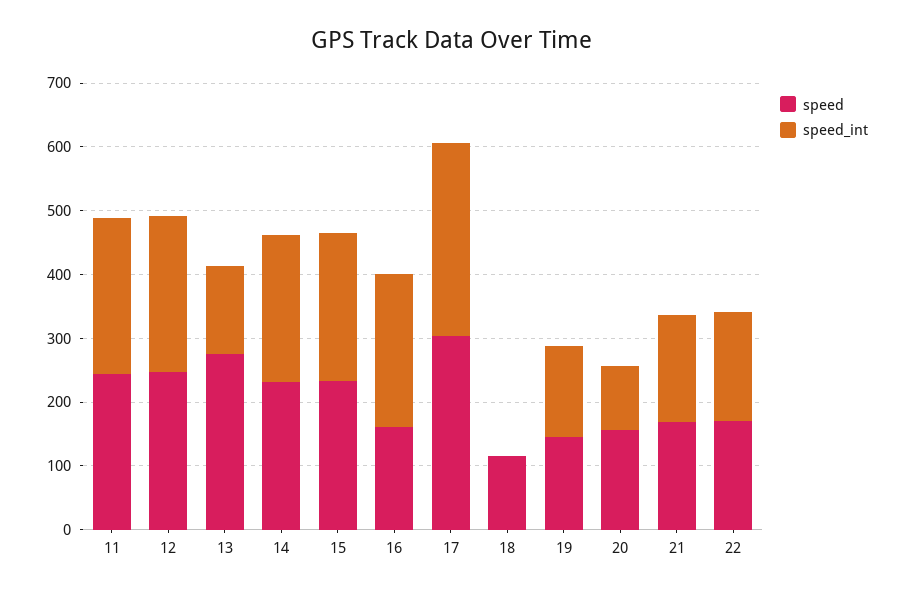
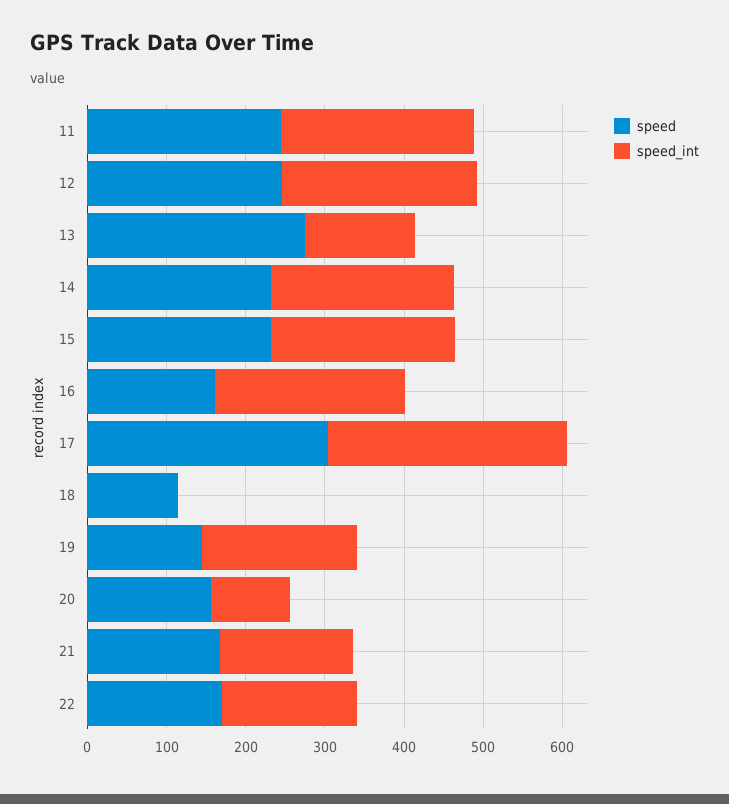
speed_int, 19: 140 -> 200

